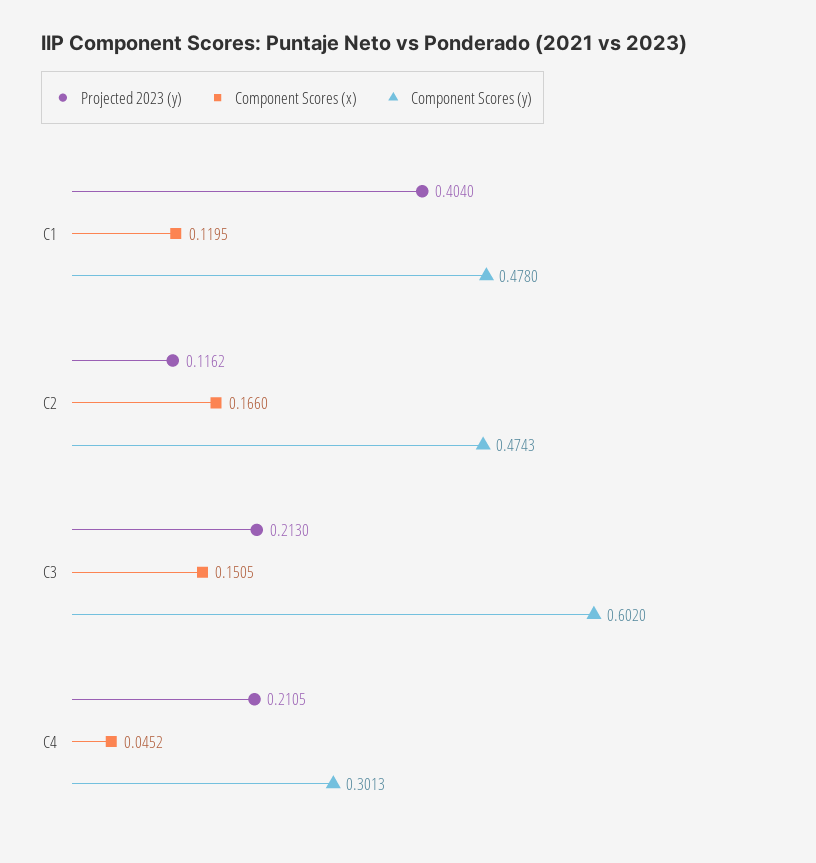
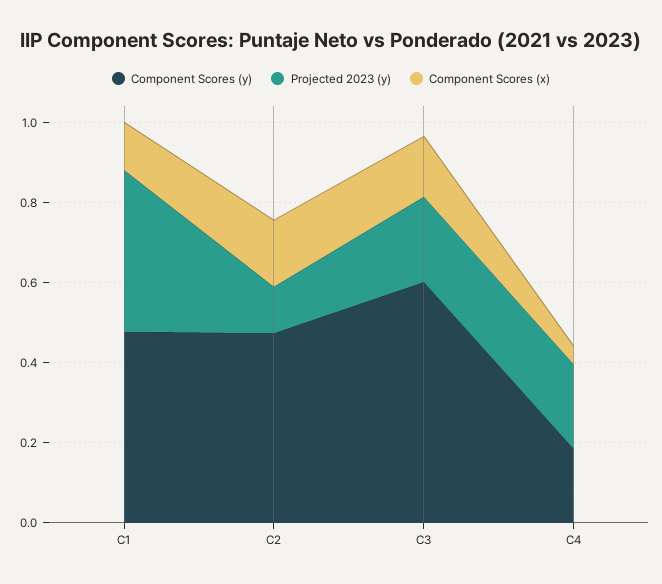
Component Scores (y), C4: 0.3013 -> 0.2

